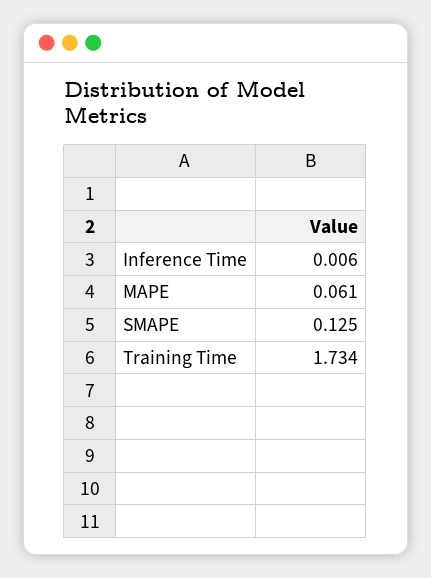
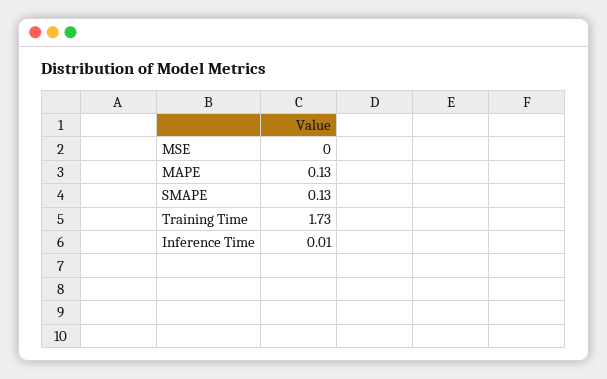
MAPE: 0.061 -> 0.13
MSE: none -> 0

